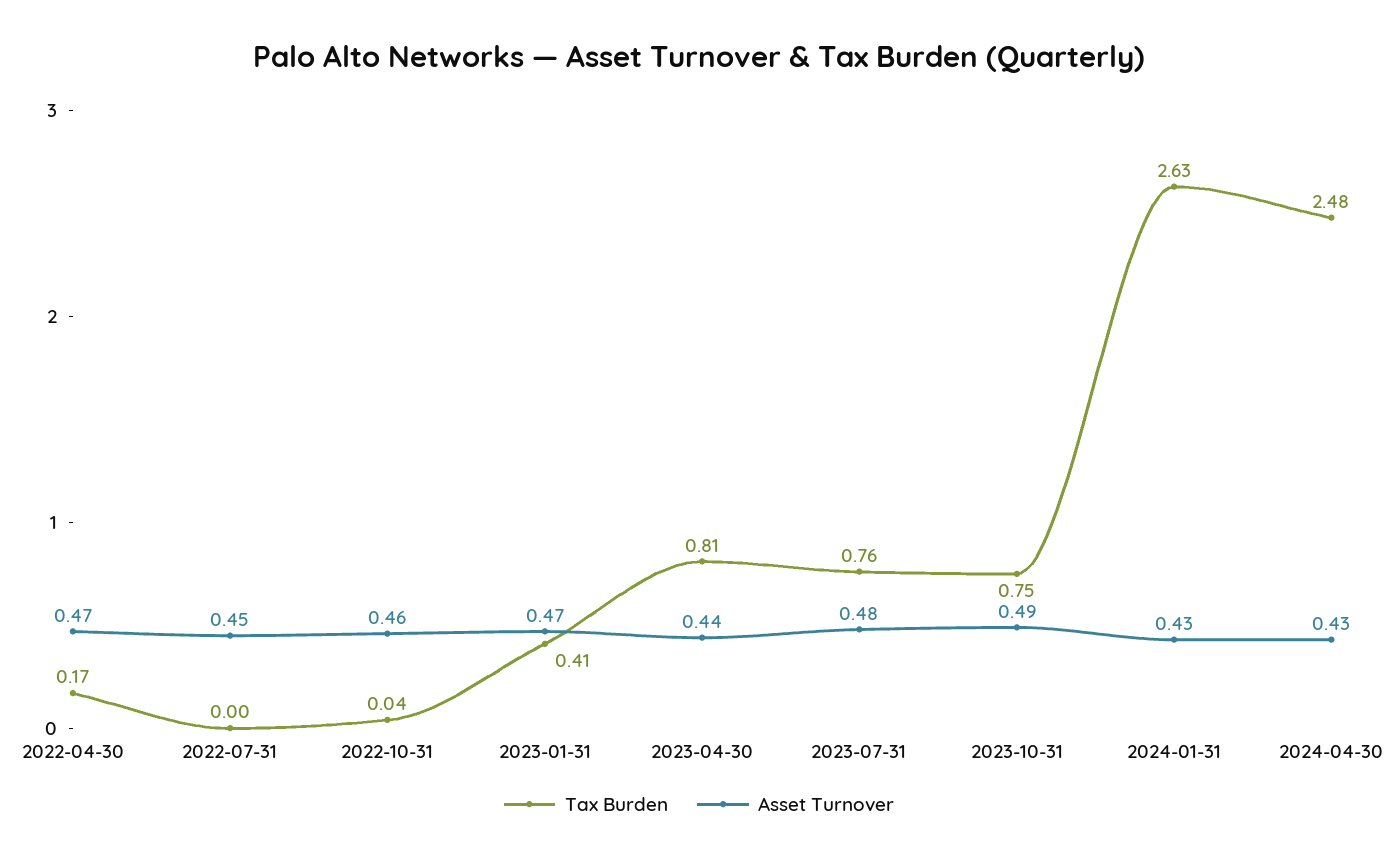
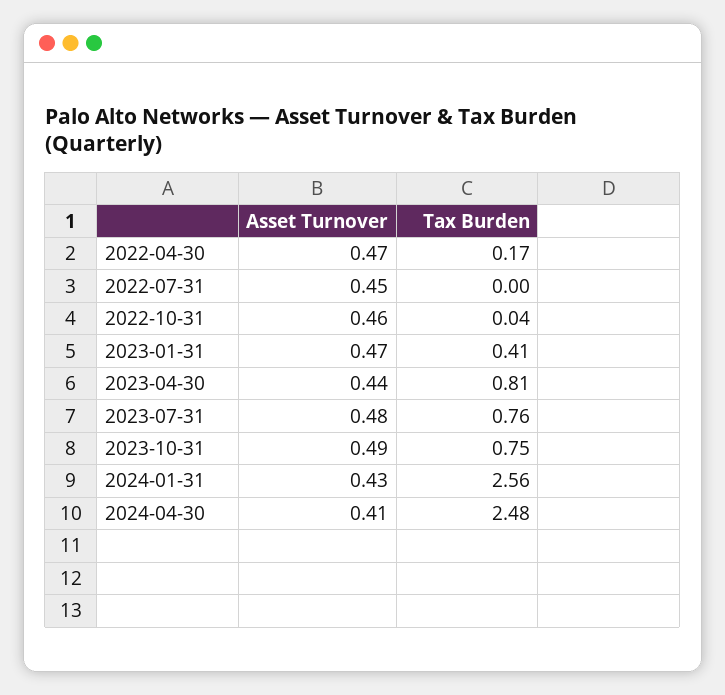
Tax Burden, 2024-01-31: 2.63 -> 2.56
Asset Turnover, 2024-04-30: 0.43 -> 0.41

